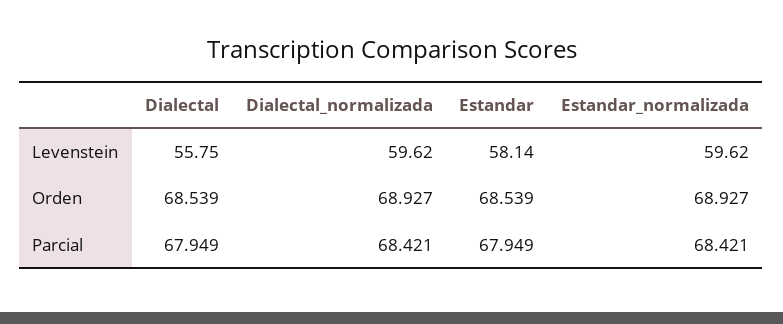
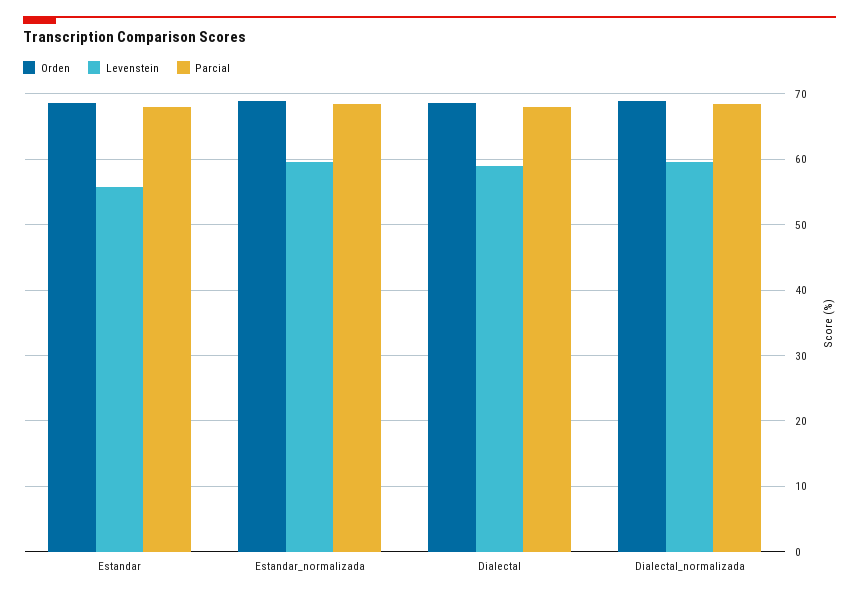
Levenstein, Dialectal: 55.75 -> 59
Levenstein, Estandar: 58.14 -> 56

